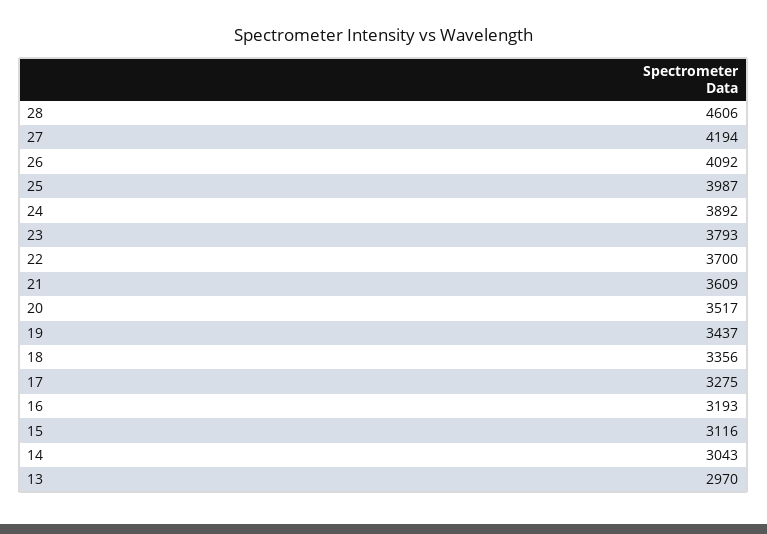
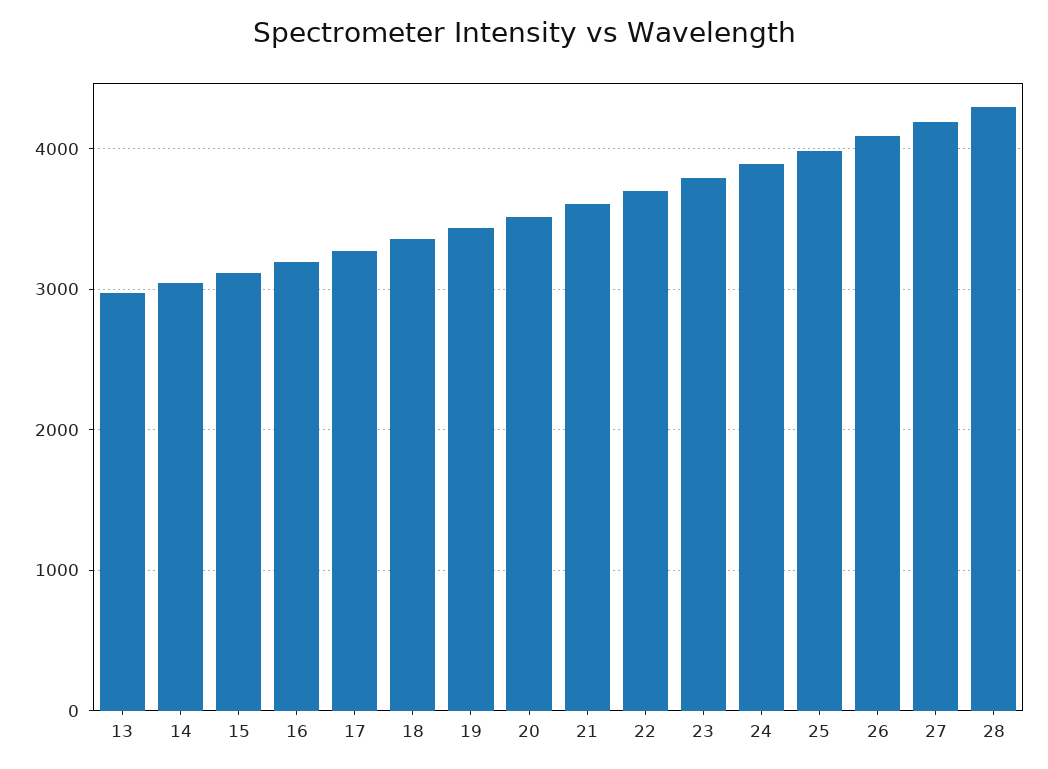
28: 4606 -> 4300

